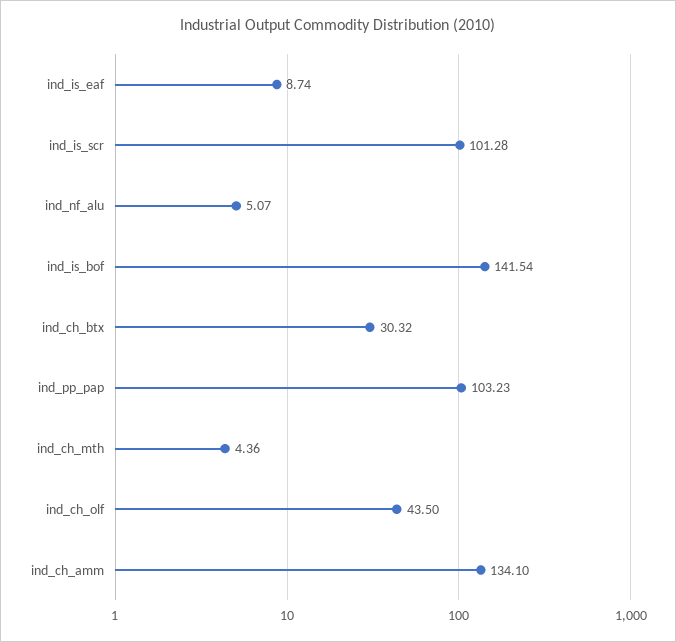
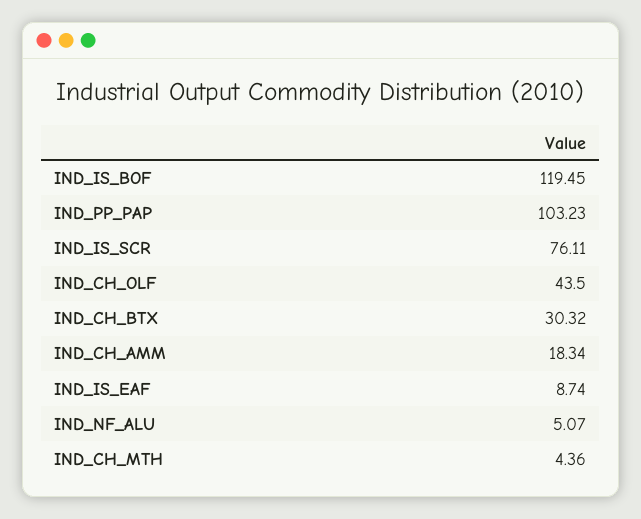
ind_is_scr: 101.28 -> 76.11
ind_is_bof: 141.54 -> 119.45
ind_ch_amm: 134.1 -> 18.34

